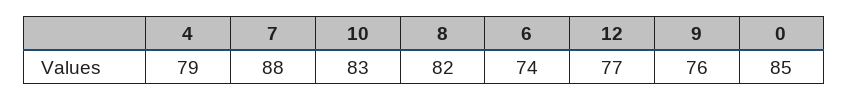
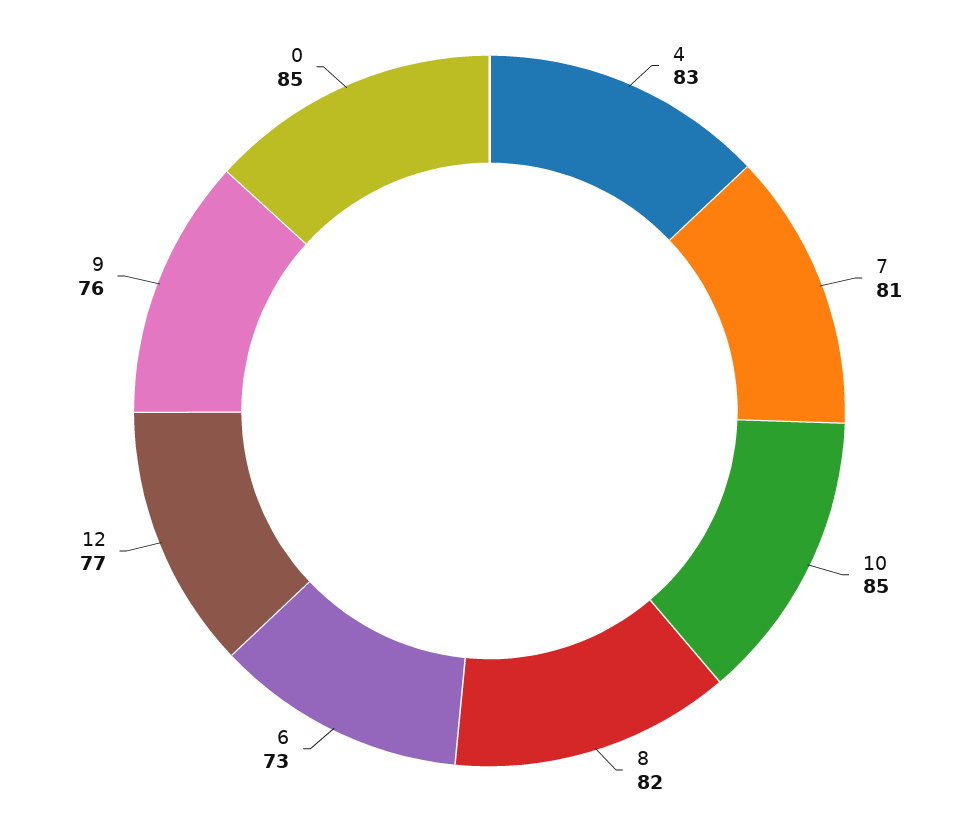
4: 79 -> 83
7: 88 -> 81
10: 83 -> 85
6: 74 -> 73

